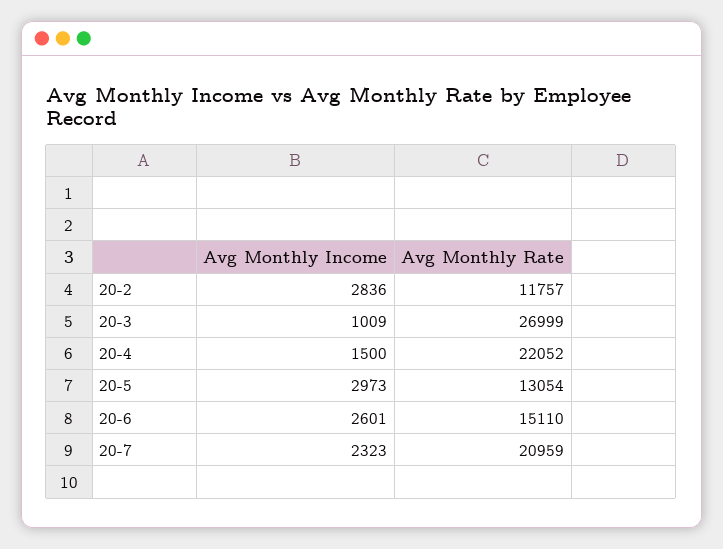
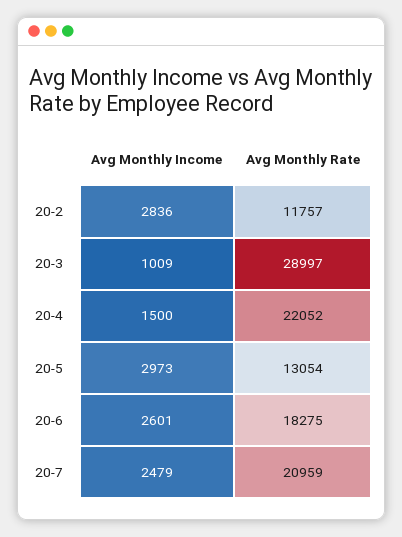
Avg Monthly Rate, 20-3: 26999 -> 28997
Avg Monthly Rate, 20-6: 15110 -> 18275
Avg Monthly Income, 20-7: 2323 -> 2479

